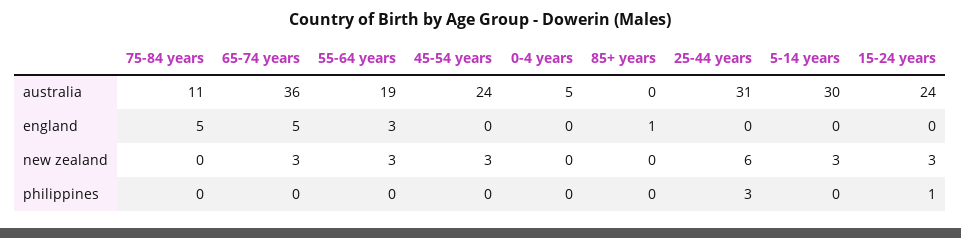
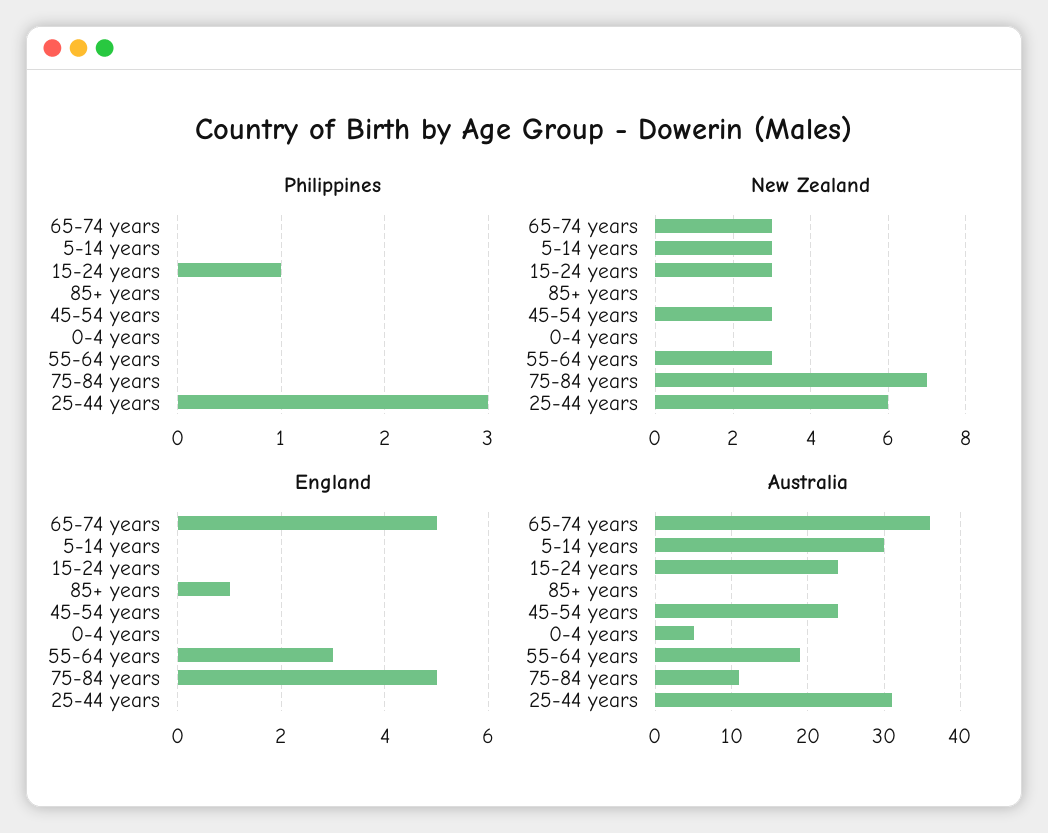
new zealand, 75-84 years: 0 -> 7

